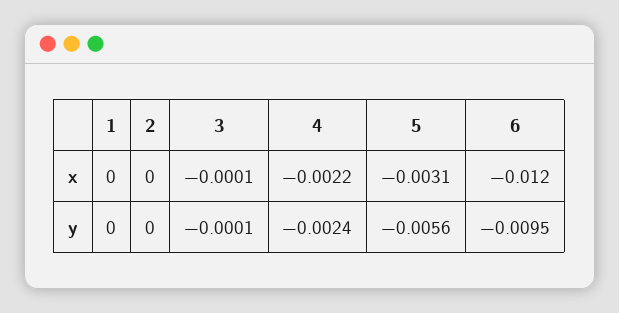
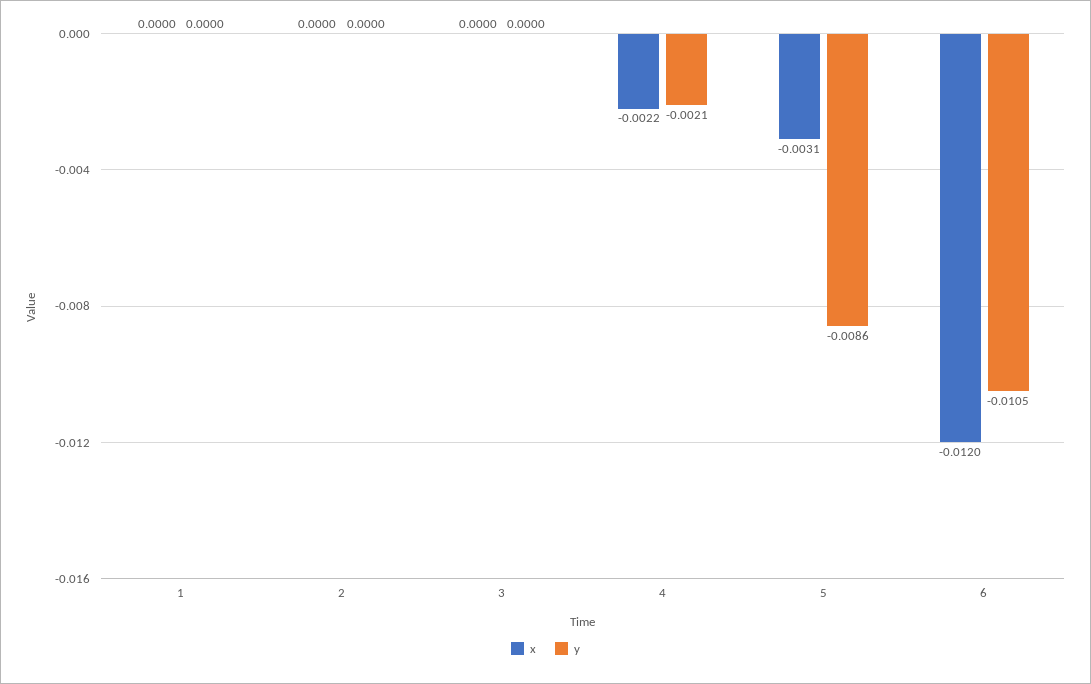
x, 3: -0.0001 -> 0
y, 3: -0.0001 -> 0
y, 4: -0.0024 -> -0.0021
y, 5: -0.0056 -> -0.0086
y, 6: -0.0095 -> -0.0105

